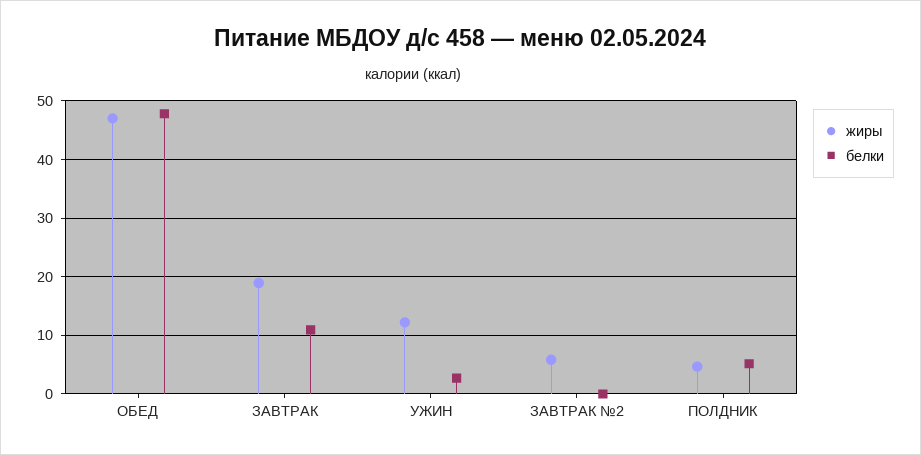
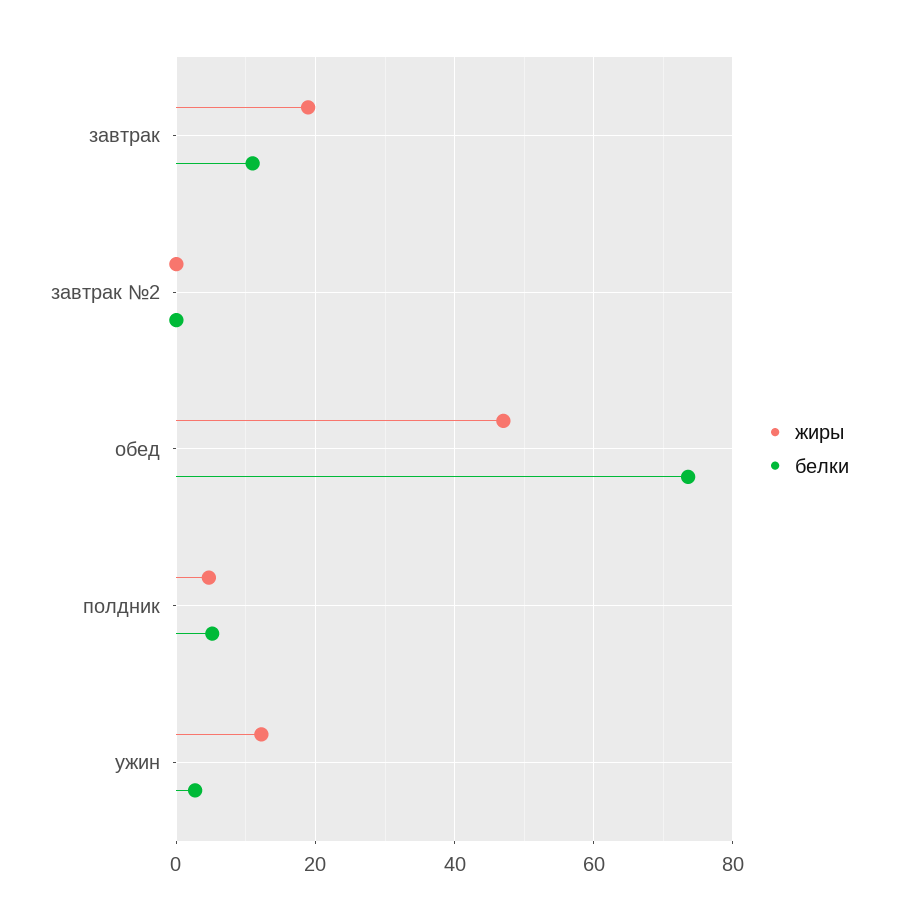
белки, ОБЕД: 48 -> 74
жиры, ЗАВТРАК №2: 6 -> 0

